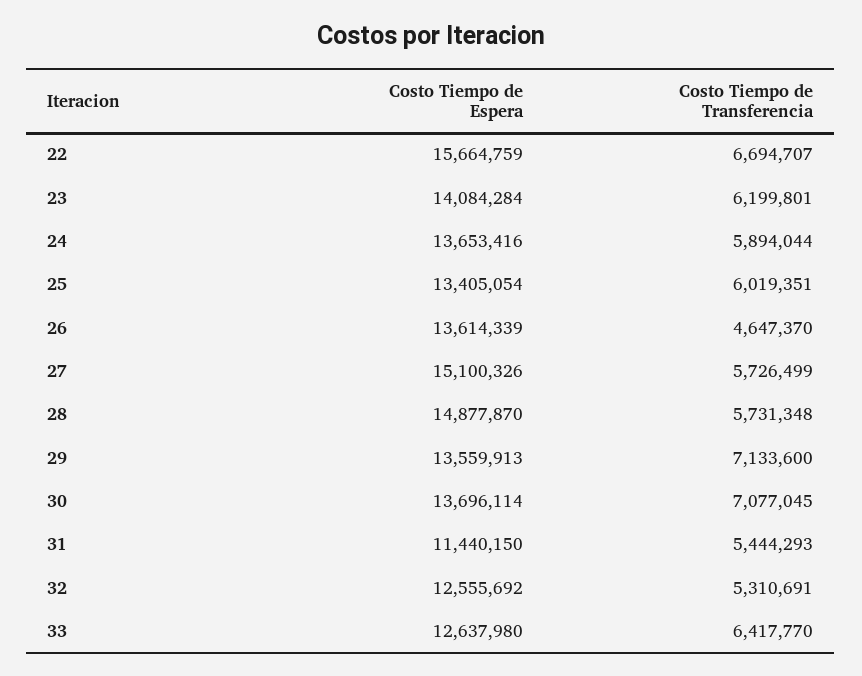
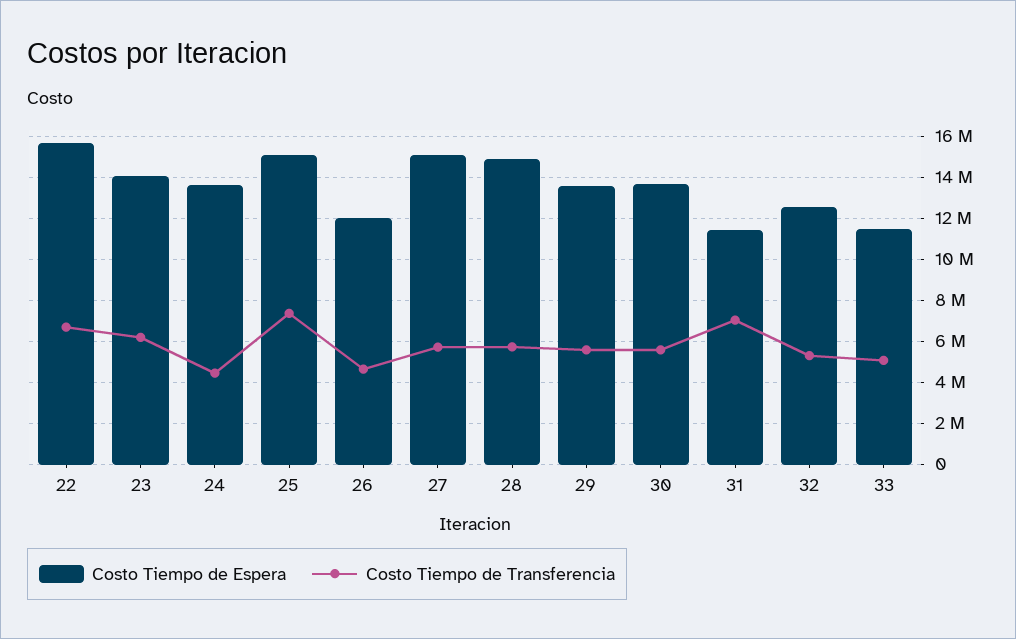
Costo Tiempo de Transferencia, 24: 5894044 -> 4500000
Costo Tiempo de Espera, 25: 13405054 -> 15000000
Costo Tiempo de Transferencia, 25: 6019351 -> 7500000
Costo Tiempo de Espera, 26: 13614339 -> 12000000
Costo Tiempo de Transferencia, 29: 7133600 -> 5500000
Costo Tiempo de Transferencia, 30: 7077045 -> 5500000
Costo Tiempo de Transferencia, 31: 5444293 -> 7000000
Costo Tiempo de Espera, 33: 12637980 -> 11500000
Costo Tiempo de Transferencia, 33: 6417770 -> 5000000

